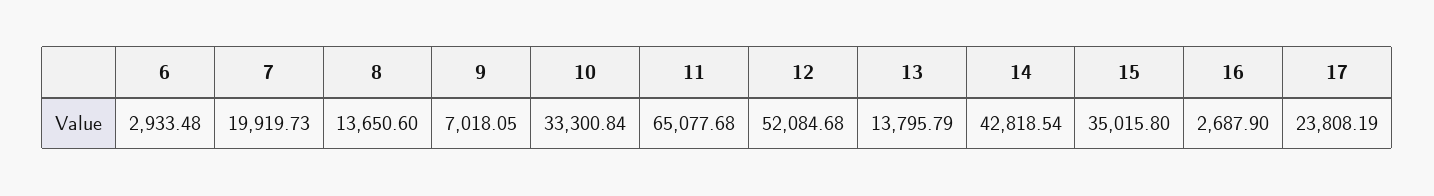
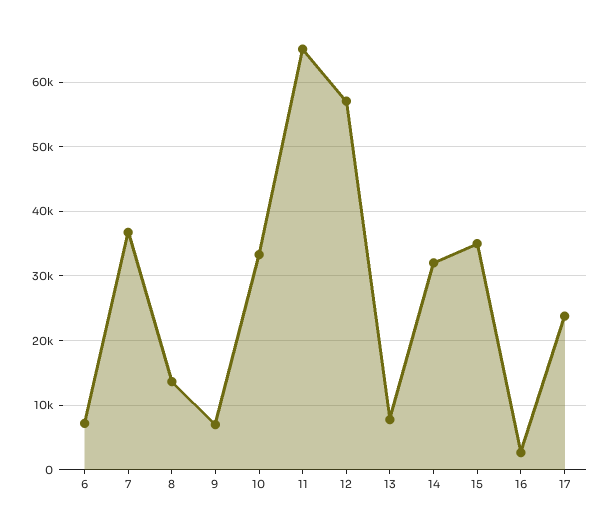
6: 2933.48 -> 7000
7: 19919.73 -> 37000
12: 52084.68 -> 57000
13: 13795.79 -> 8000
14: 42818.54 -> 32000

